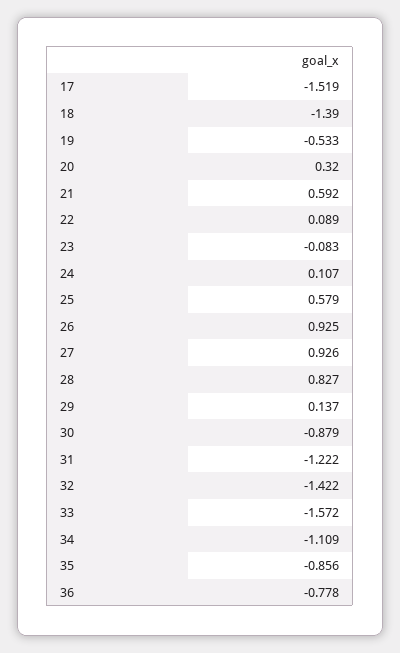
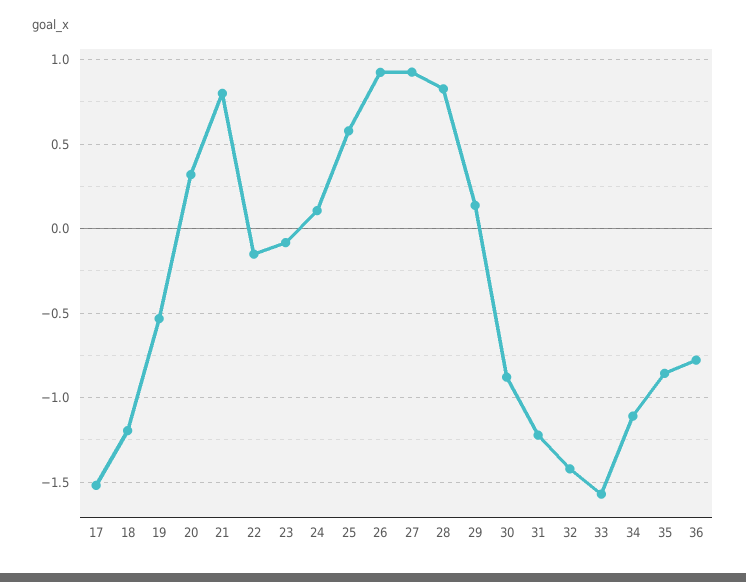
18: -1.39 -> -1.2
21: 0.592 -> 0.8
22: 0.089 -> -0.15

